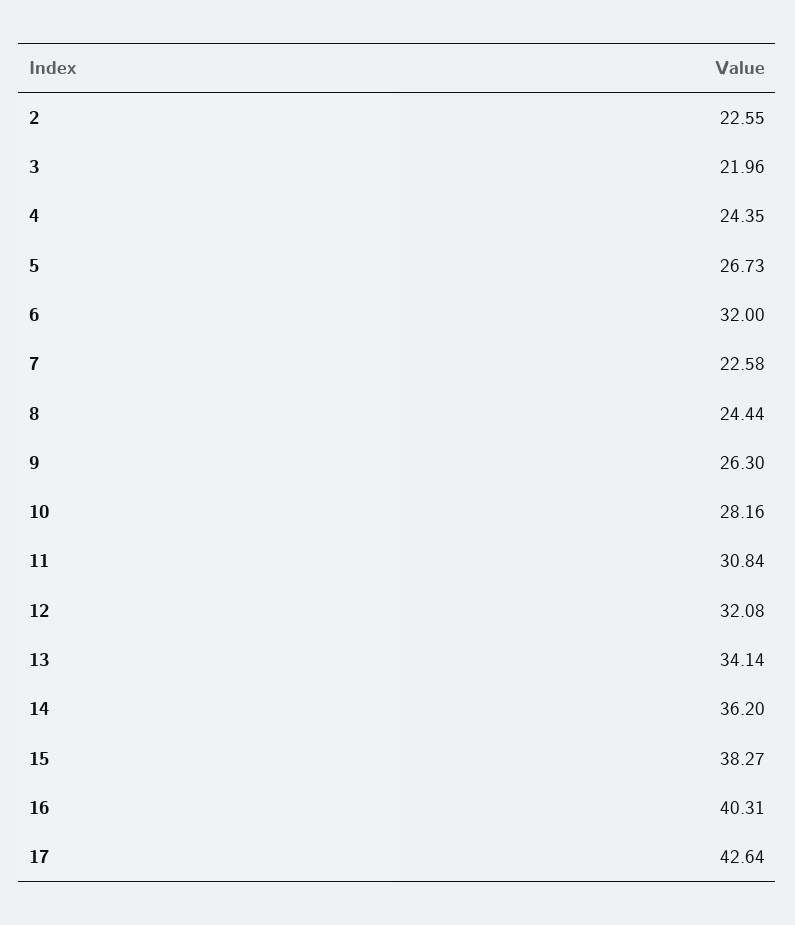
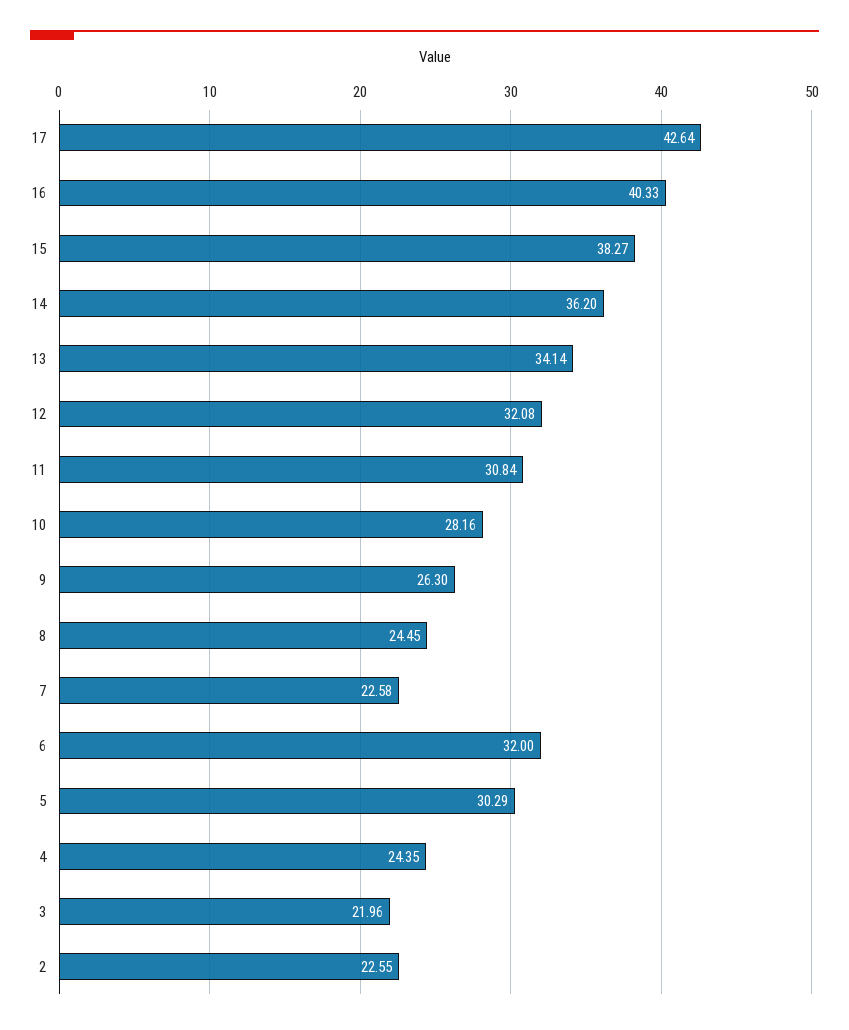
5: 26.73 -> 30.29
8: 24.44 -> 24.45
16: 40.31 -> 40.33

